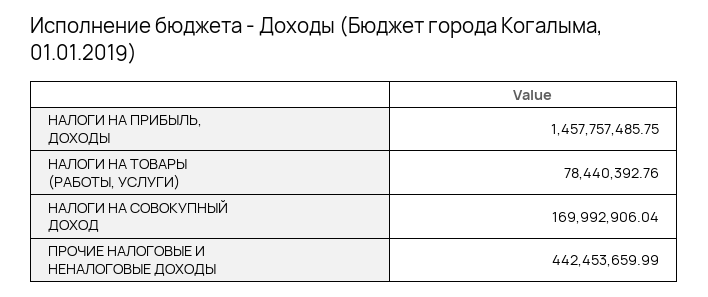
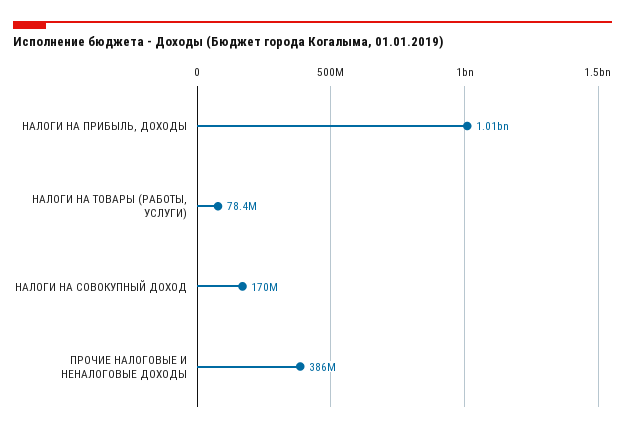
НАЛОГИ НА ПРИБЫЛЬ, ДОХОДЫ: 1457757485.75 -> 1010000000
ПРОЧИЕ НАЛОГОВЫЕ И НЕНАЛОГОВЫЕ ДОХОДЫ: 442453659.99 -> 386000000

